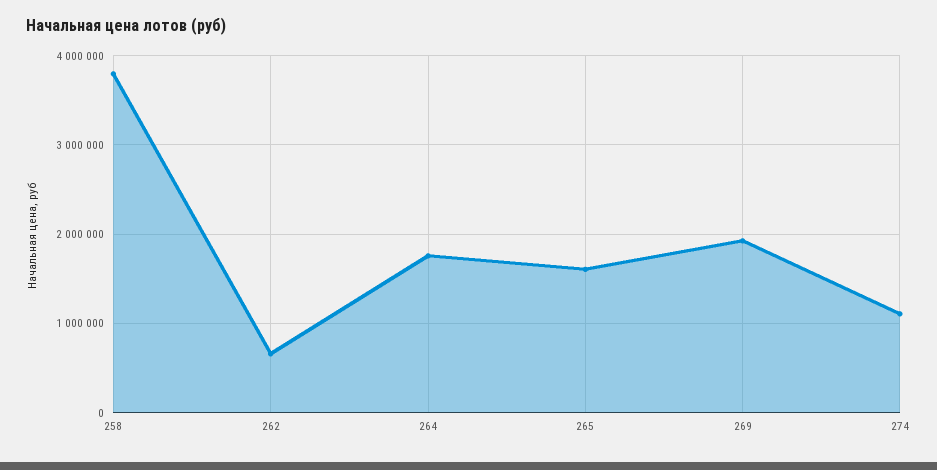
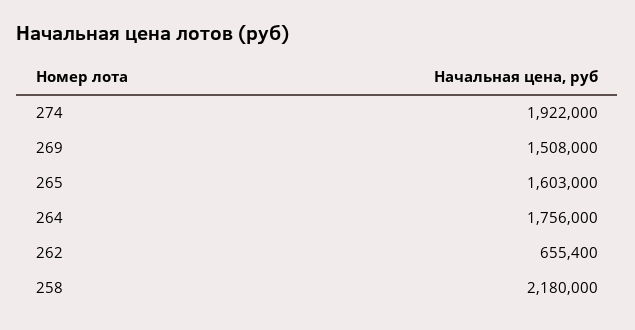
258: 3800000 -> 2180000
269: 1900000 -> 1508000
274: 1100000 -> 1922000

